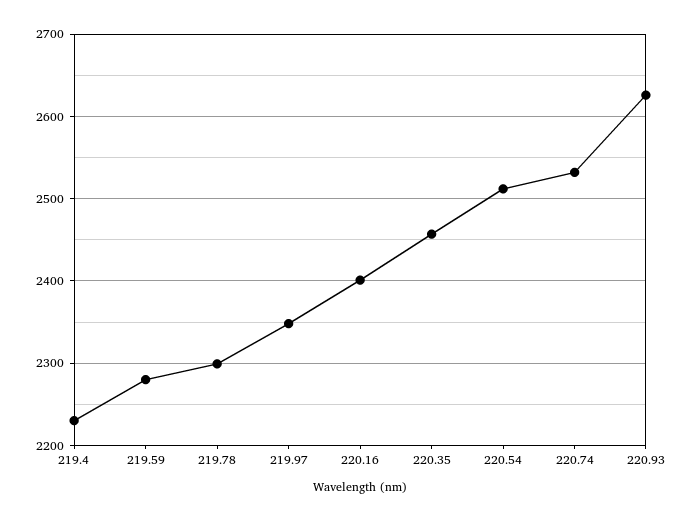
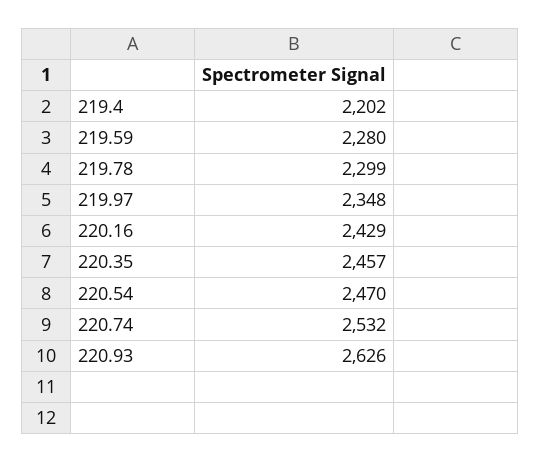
219.4: 2230 -> 2202
220.16: 2400 -> 2429
220.54: 2510 -> 2470

